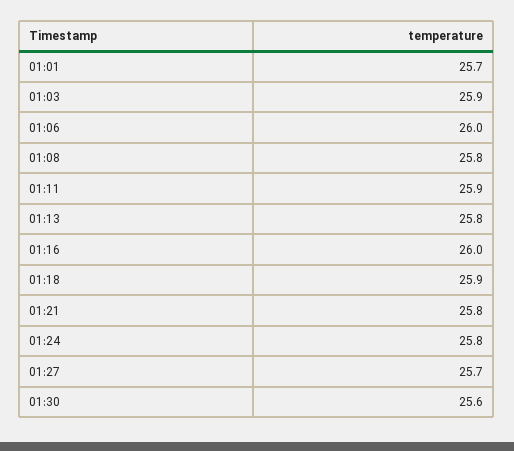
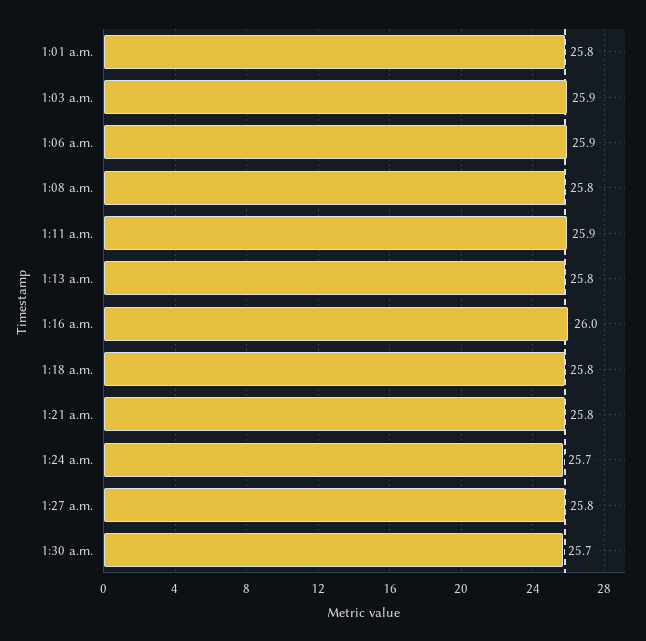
01:01: 25.7 -> 25.8
01:06: 26 -> 25.9
01:18: 25.9 -> 25.8
01:24: 25.8 -> 25.7
01:27: 25.7 -> 25.8
01:30: 25.6 -> 25.7

